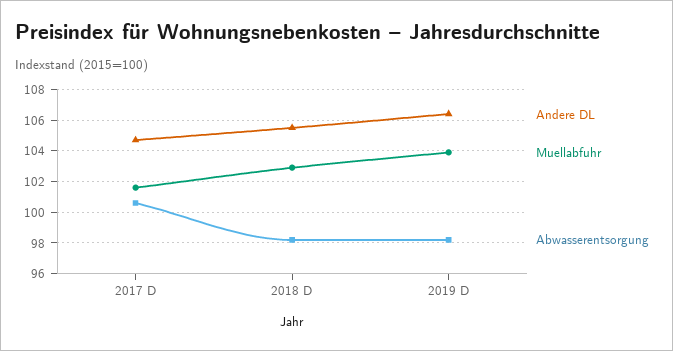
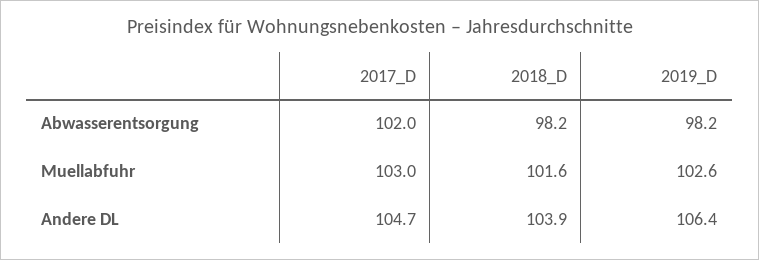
Muellabfuhr, 2017 D: 101.5 -> 103
Abwasserentsorgung, 2017 D: 100.5 -> 102
Andere DL, 2018 D: 105.5 -> 103.9
Muellabfuhr, 2018 D: 103 -> 101.6
Muellabfuhr, 2019 D: 104 -> 102.6

